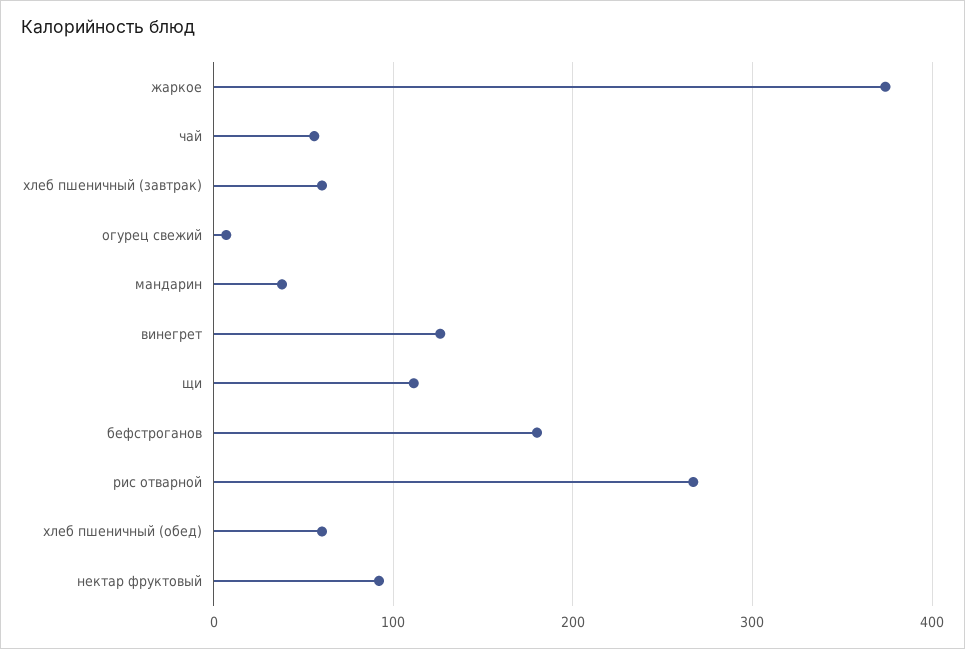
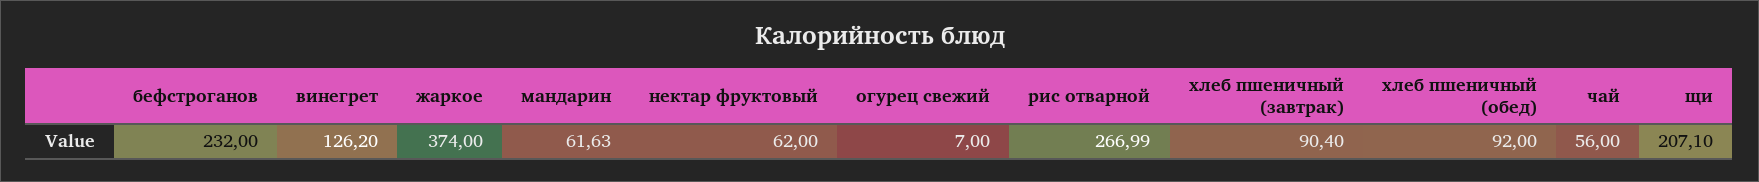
хлеб пшеничный (завтрак): 60 -> 90.4
мандарин: 40 -> 61.63
щи: 110 -> 207.1
бефстроганов: 180 -> 232
хлеб пшеничный (обед): 60 -> 92
нектар фруктовый: 90 -> 62

